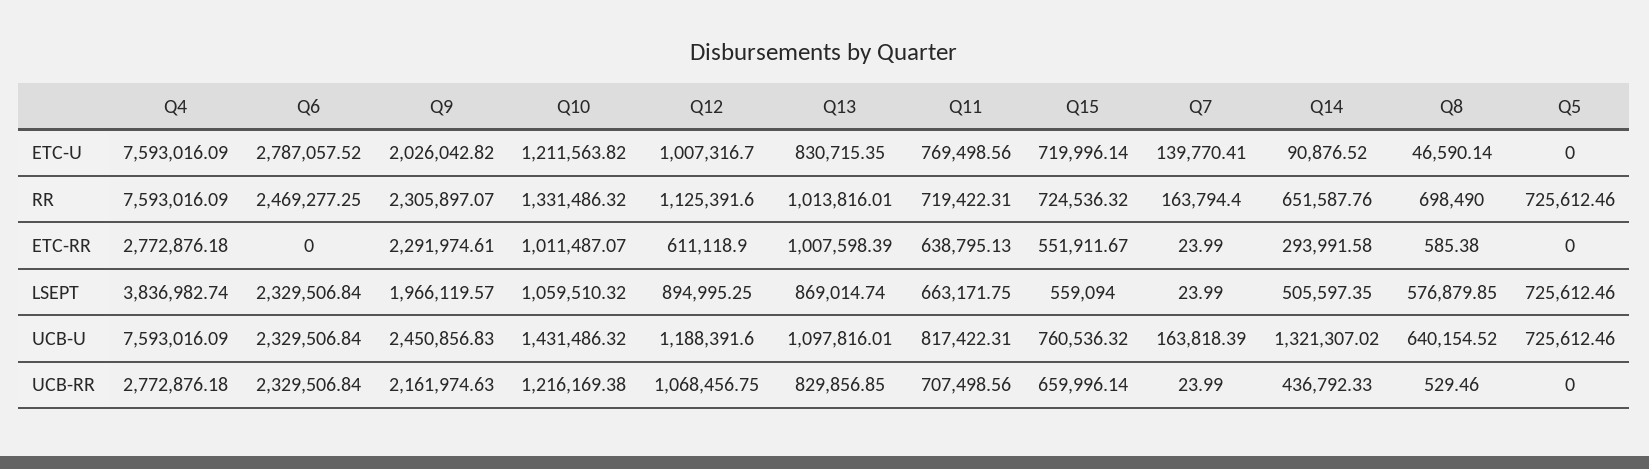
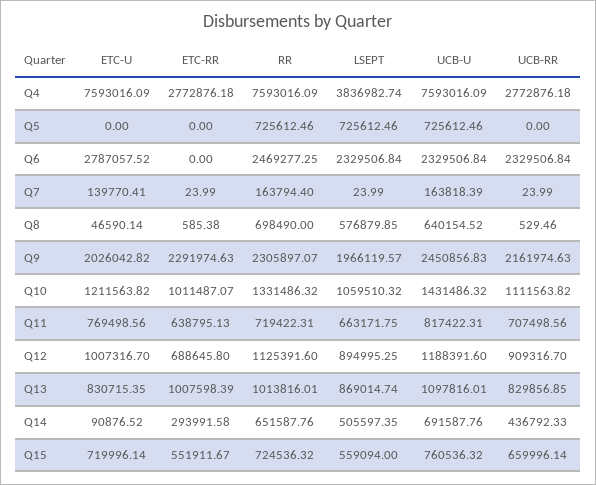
Q9, ETC-RR: 2291974.61 -> 2291974.63
Q12, ETC-RR: 611118.9 -> 688645.8
Q14, UCB-U: 1321307.02 -> 691587.76
Q10, UCB-RR: 1216169.38 -> 1111563.82
Q12, UCB-RR: 1068456.75 -> 909316.7

